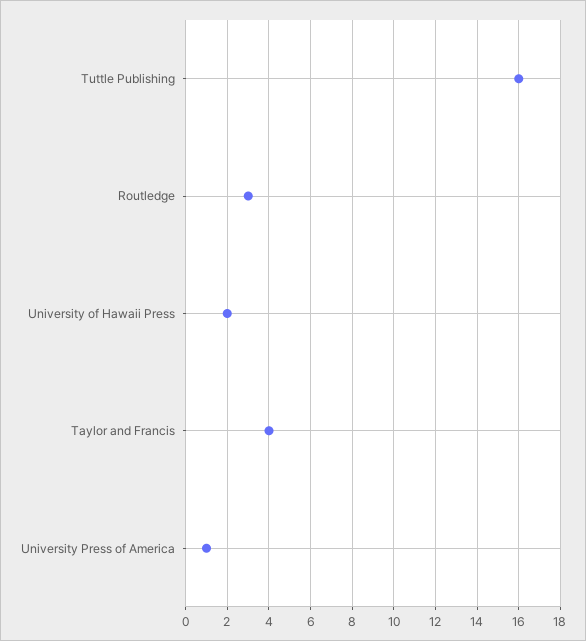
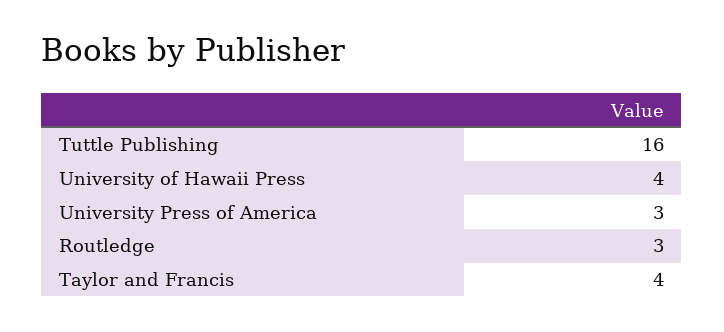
University of Hawaii Press: 2 -> 4
University Press of America: 1 -> 3

